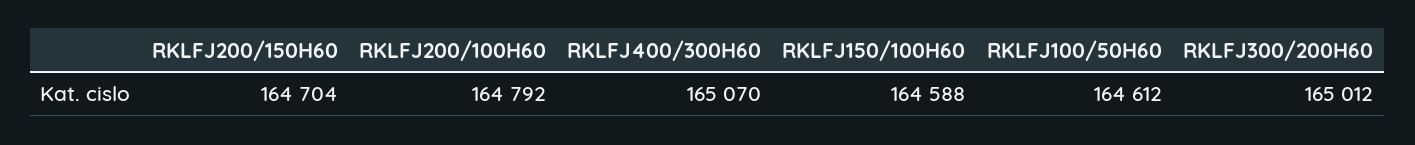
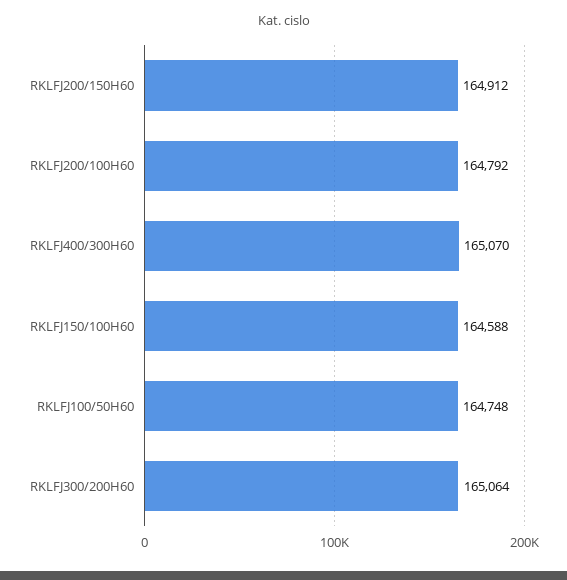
RKLFJ200/150H60: 164704 -> 164912
RKLFJ100/50H60: 164612 -> 164748
RKLFJ300/200H60: 165012 -> 165064

